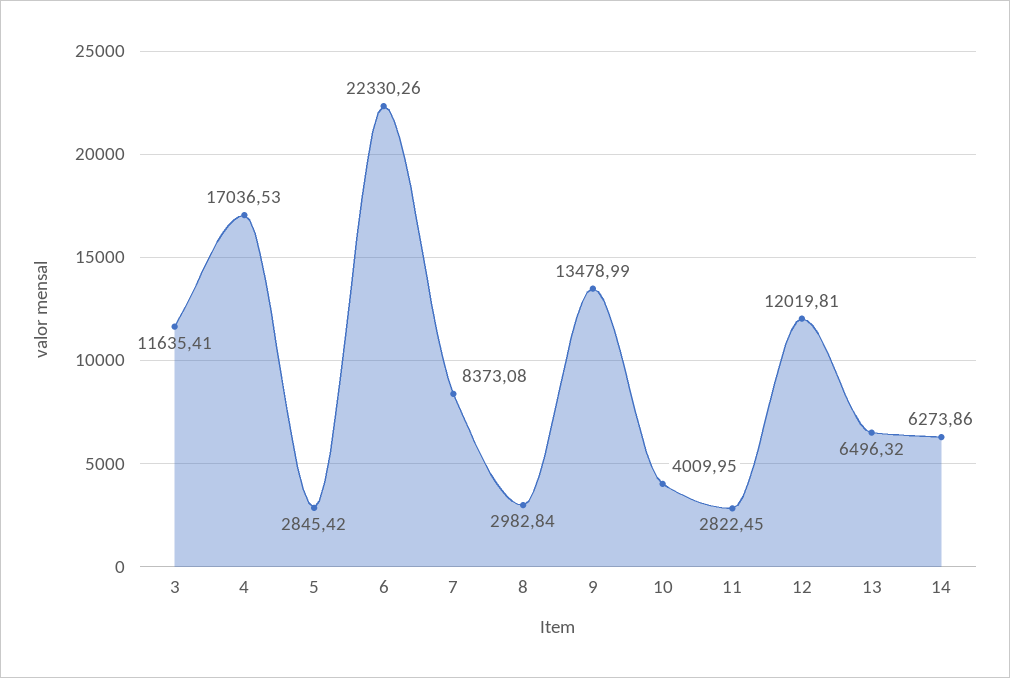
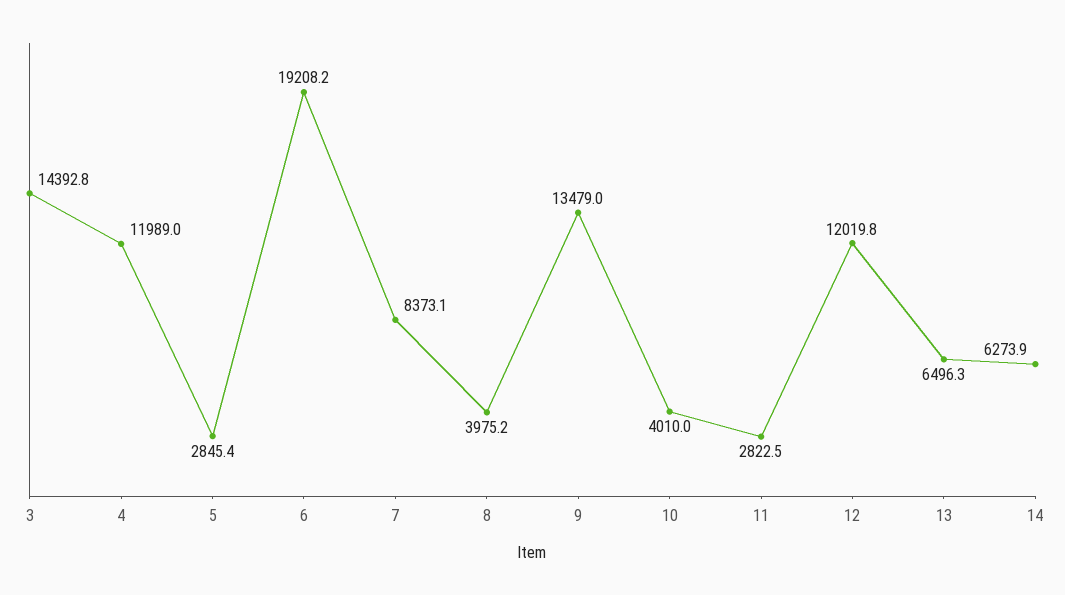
3: 11635.41 -> 14392.8
4: 17036.53 -> 11989
6: 22330.26 -> 19208.2
8: 2982.84 -> 3975.2

